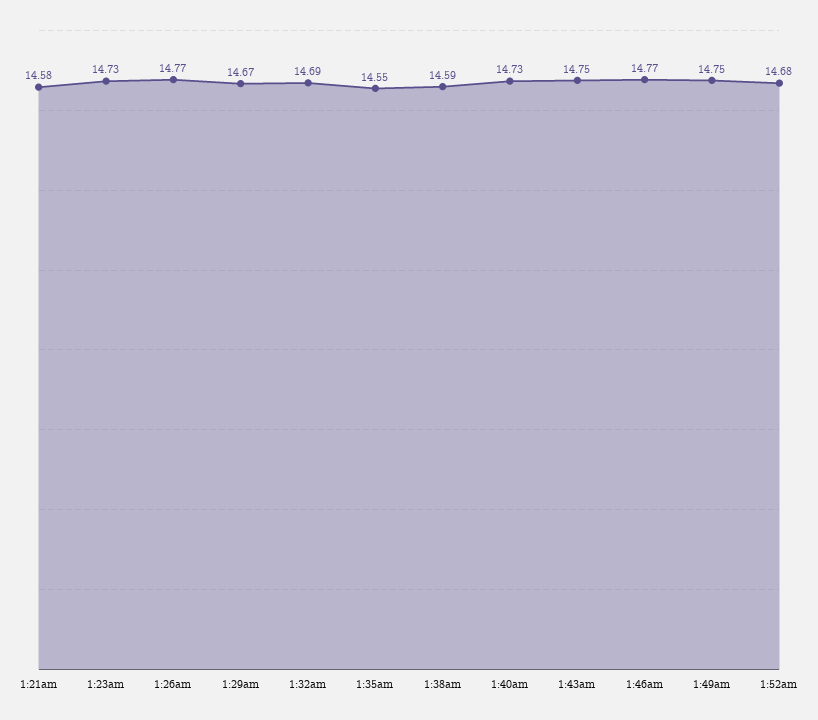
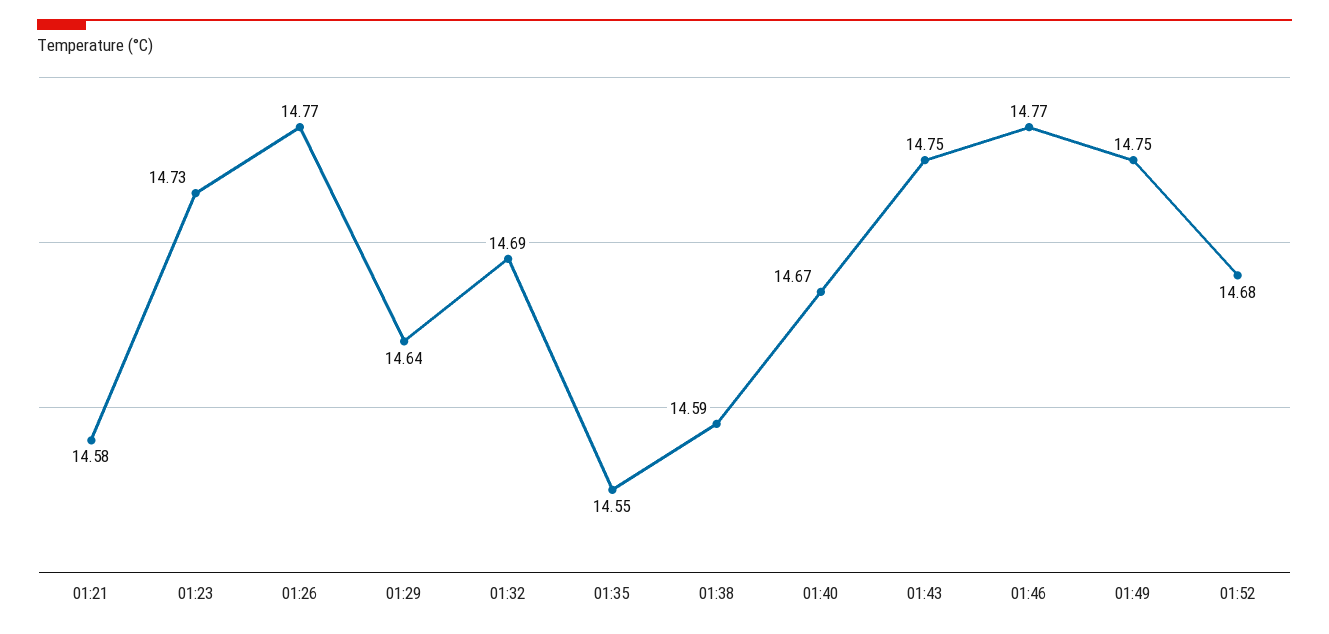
1:29am: 14.67 -> 14.64
1:40am: 14.73 -> 14.67

